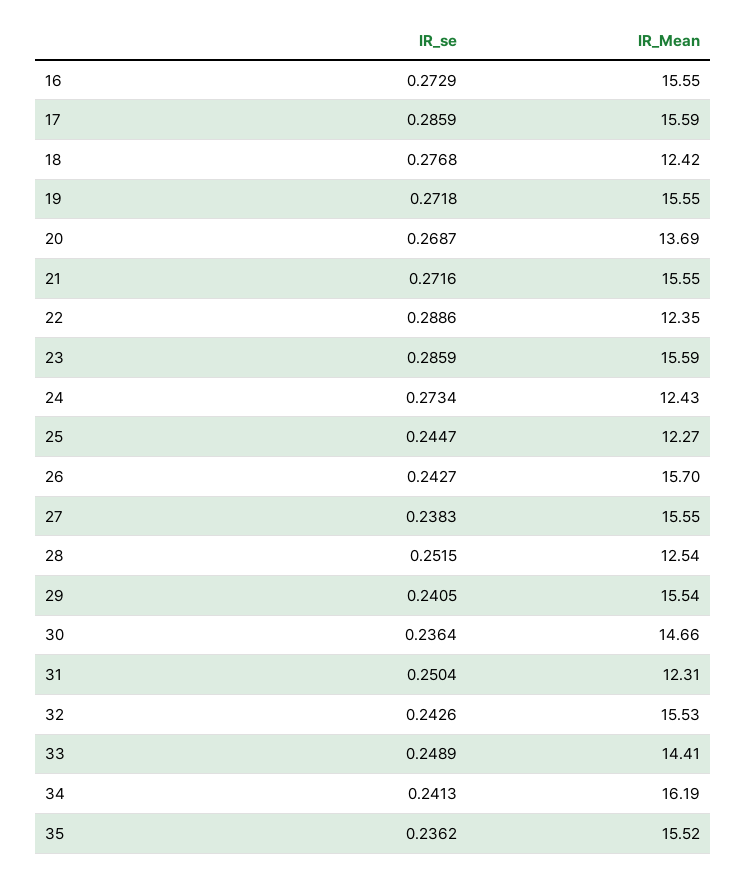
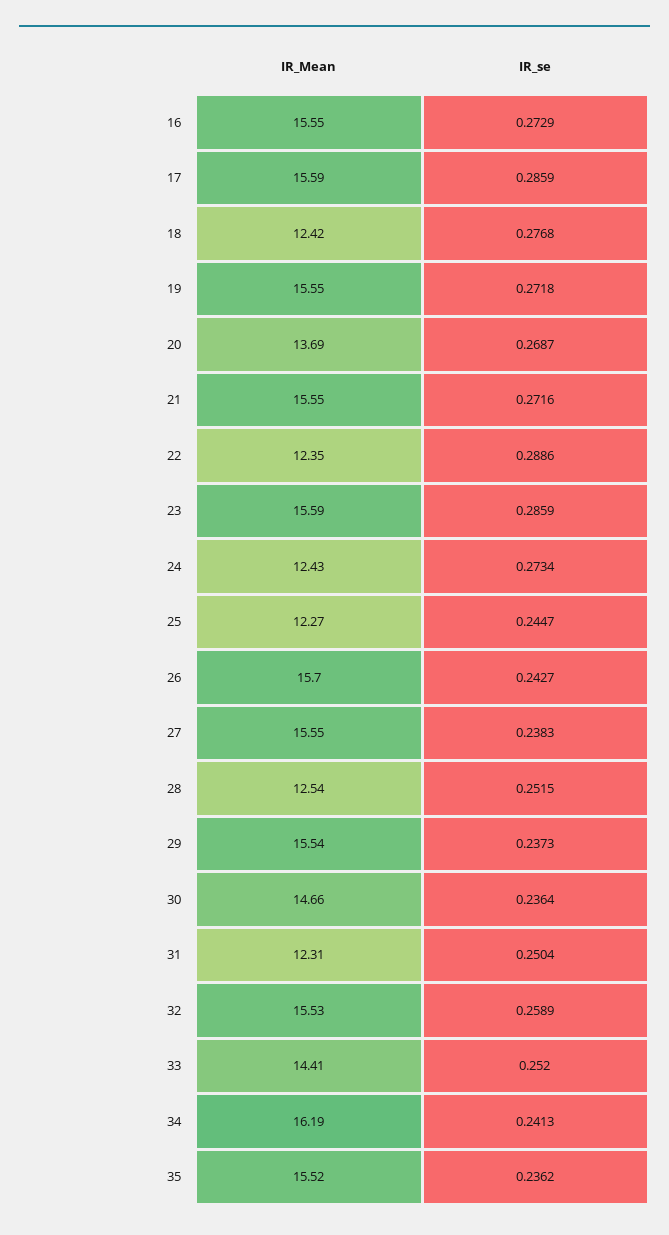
IR_se, 29: 0.2405 -> 0.2373
IR_se, 32: 0.2426 -> 0.2589
IR_se, 33: 0.2489 -> 0.252

